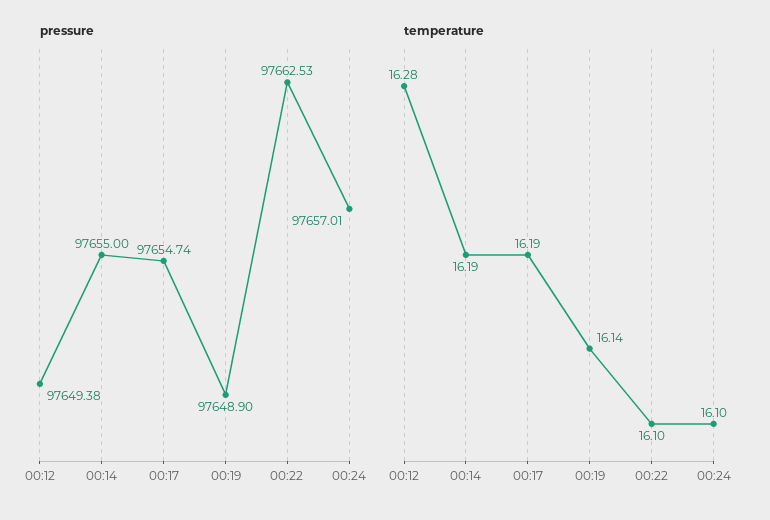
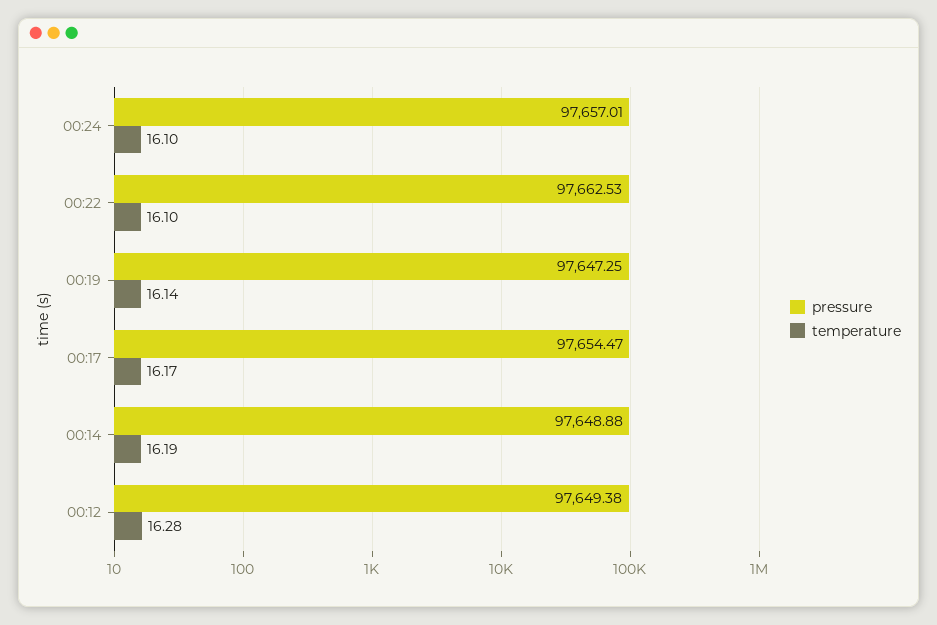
pressure, 00:14: 97655 -> 97648.88
pressure, 00:17: 97654.74 -> 97654.47
pressure, 00:19: 97648.9 -> 97647.25
temperature, 00:17: 16.19 -> 16.17

